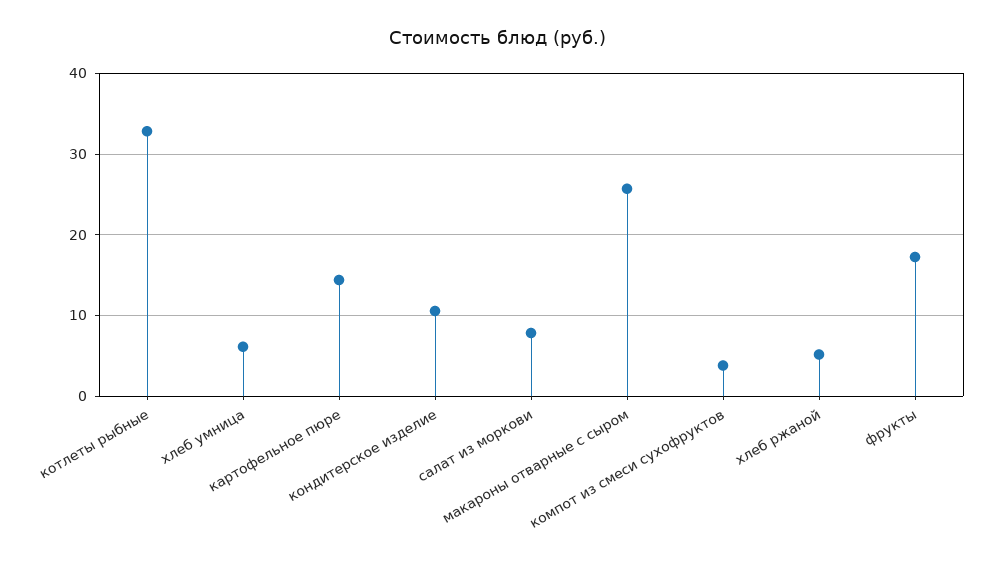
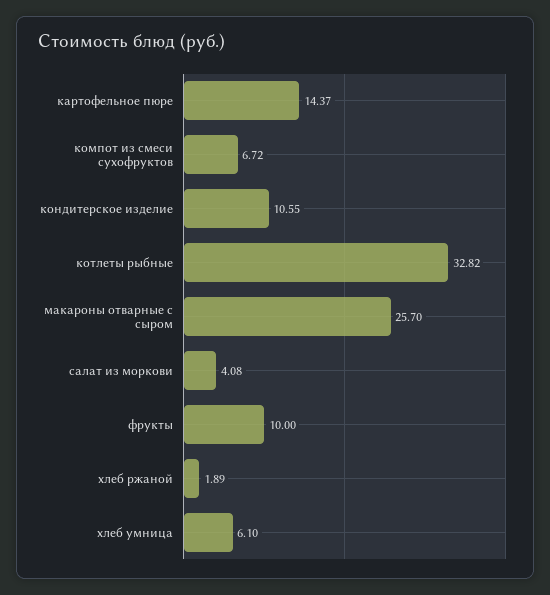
салат из моркови: 8 -> 4.08
компот из смеси сухофруктов: 4 -> 6.72
хлеб ржаной: 5 -> 1.89
фрукты: 17 -> 10

